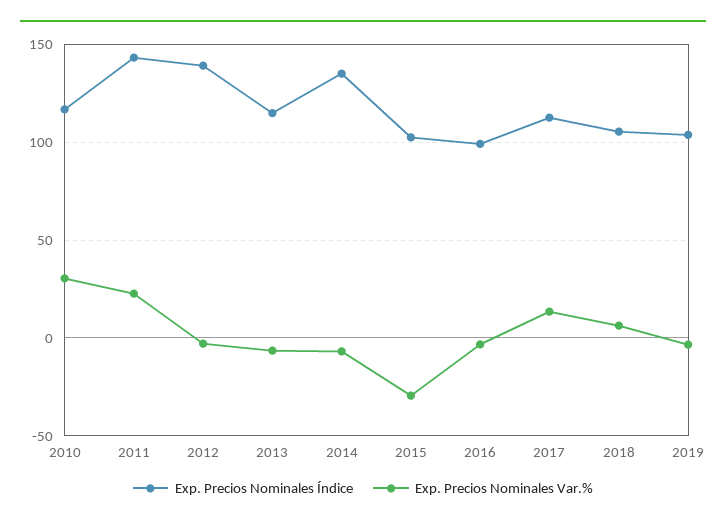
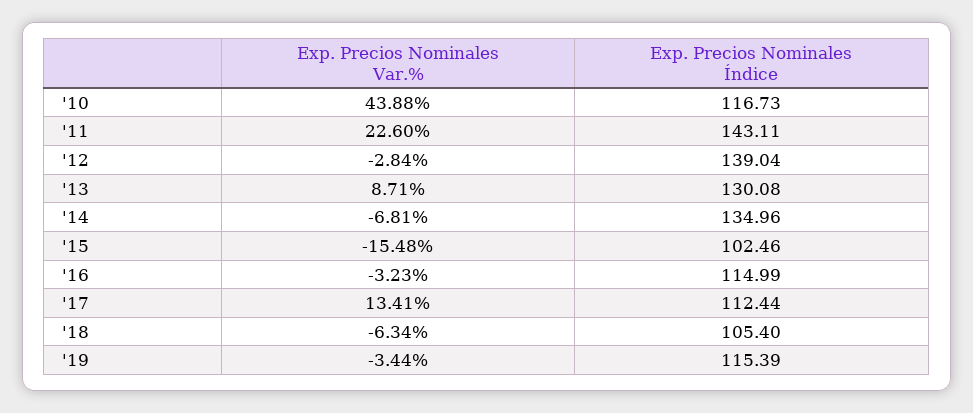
Exp. Precios Nominales Var.%, 2010: 30 -> 43.88
Exp. Precios Nominales Índice, 2013: 115 -> 130.08
Exp. Precios Nominales Var.%, 2013: -5 -> 8.71
Exp. Precios Nominales Var.%, 2015: -30 -> -15.48
Exp. Precios Nominales Índice, 2016: 100 -> 114.99
Exp. Precios Nominales Var.%, 2018: 5 -> -6.34
Exp. Precios Nominales Índice, 2019: 105 -> 115.39

